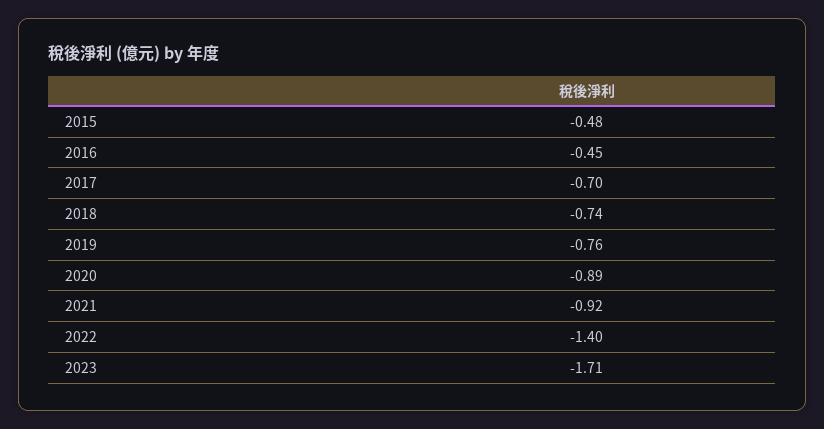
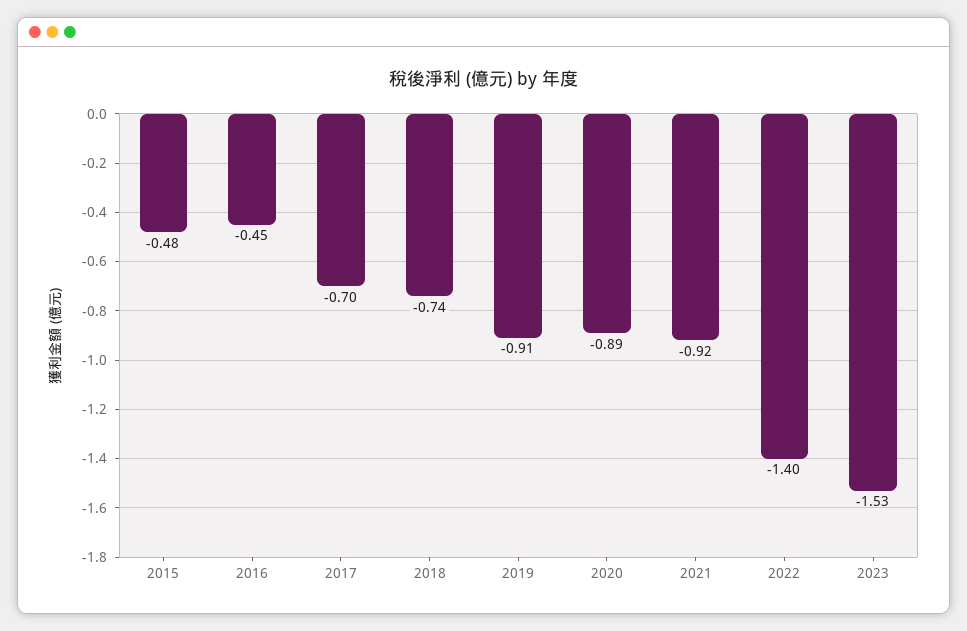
2019: -0.76 -> -0.91
2023: -1.71 -> -1.53

